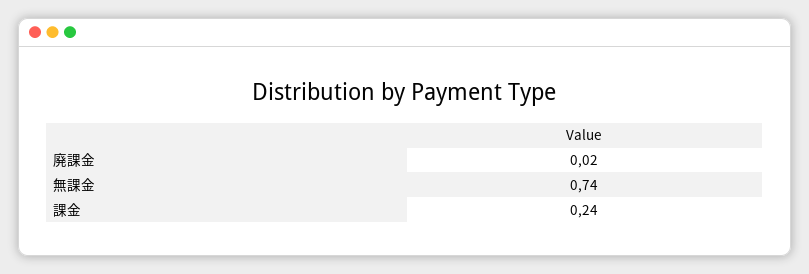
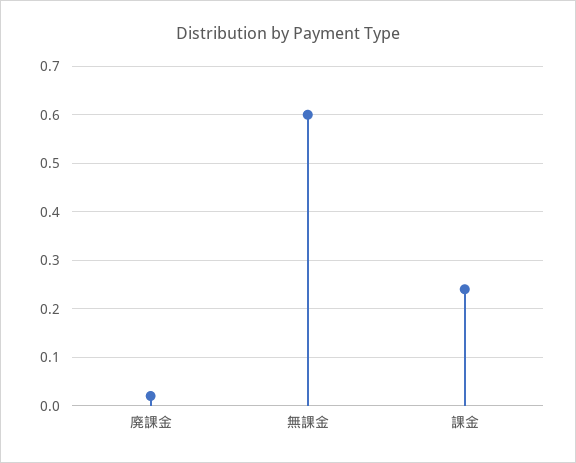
無課金: 0.74 -> 0.6

